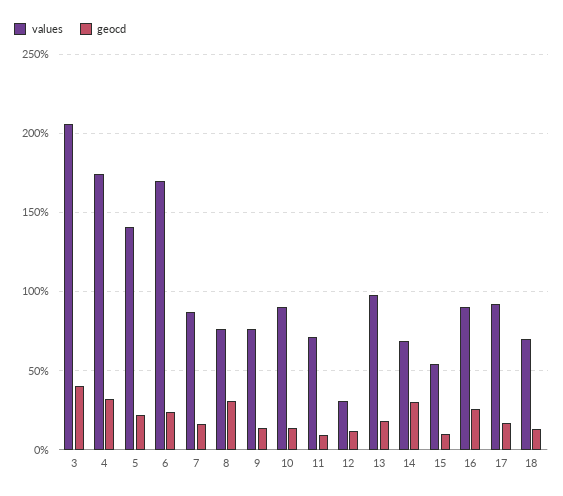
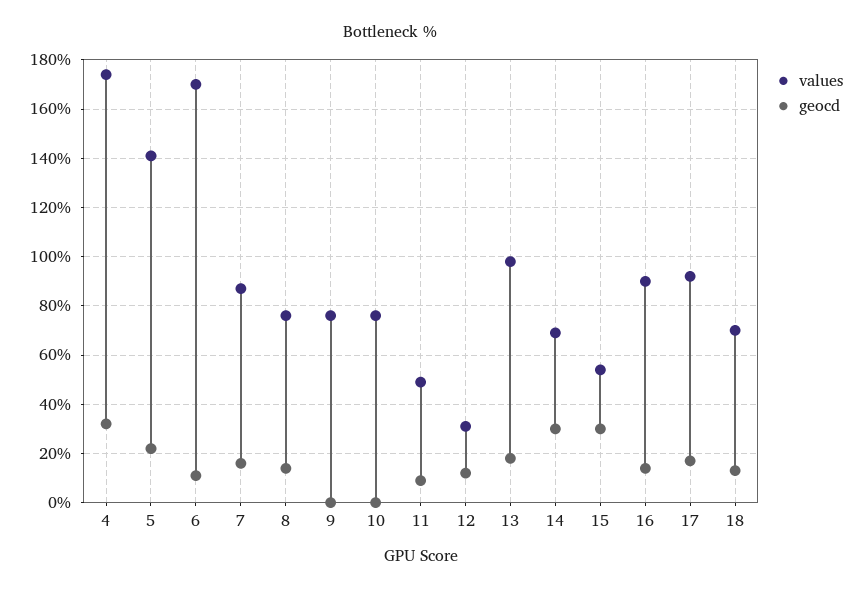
values, 3: 205 -> none
geocd, 3: 40 -> none
geocd, 6: 25 -> 10
geocd, 8: 30 -> 15
geocd, 9: 15 -> 0
values, 10: 90 -> 75
geocd, 10: 15 -> 0
values, 11: 70 -> 50
geocd, 15: 10 -> 30
geocd, 16: 25 -> 15

